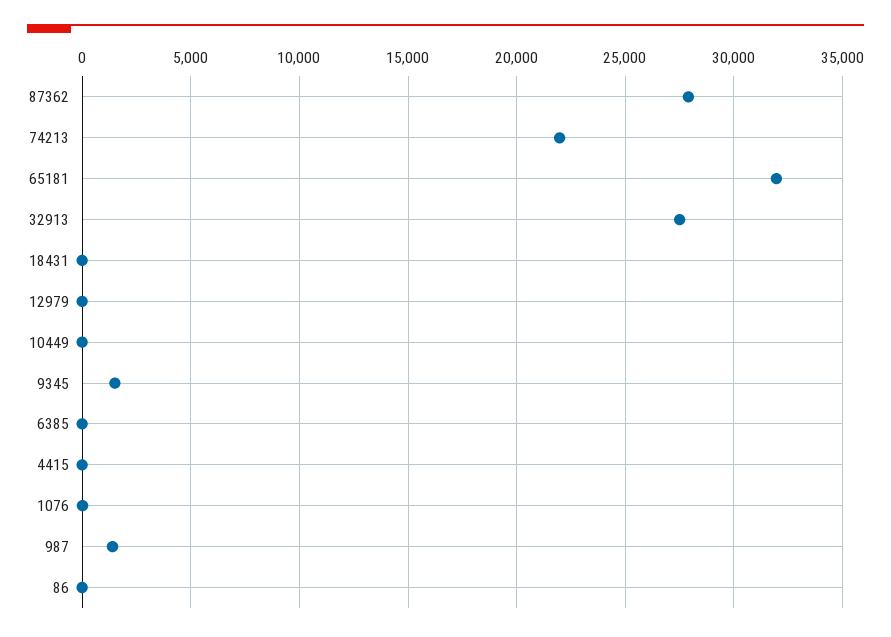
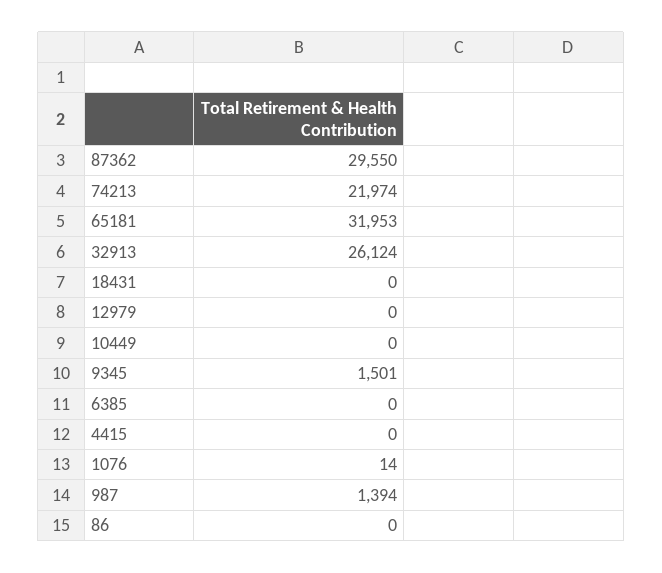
87362: 28000 -> 29550
32913: 27500 -> 26124

